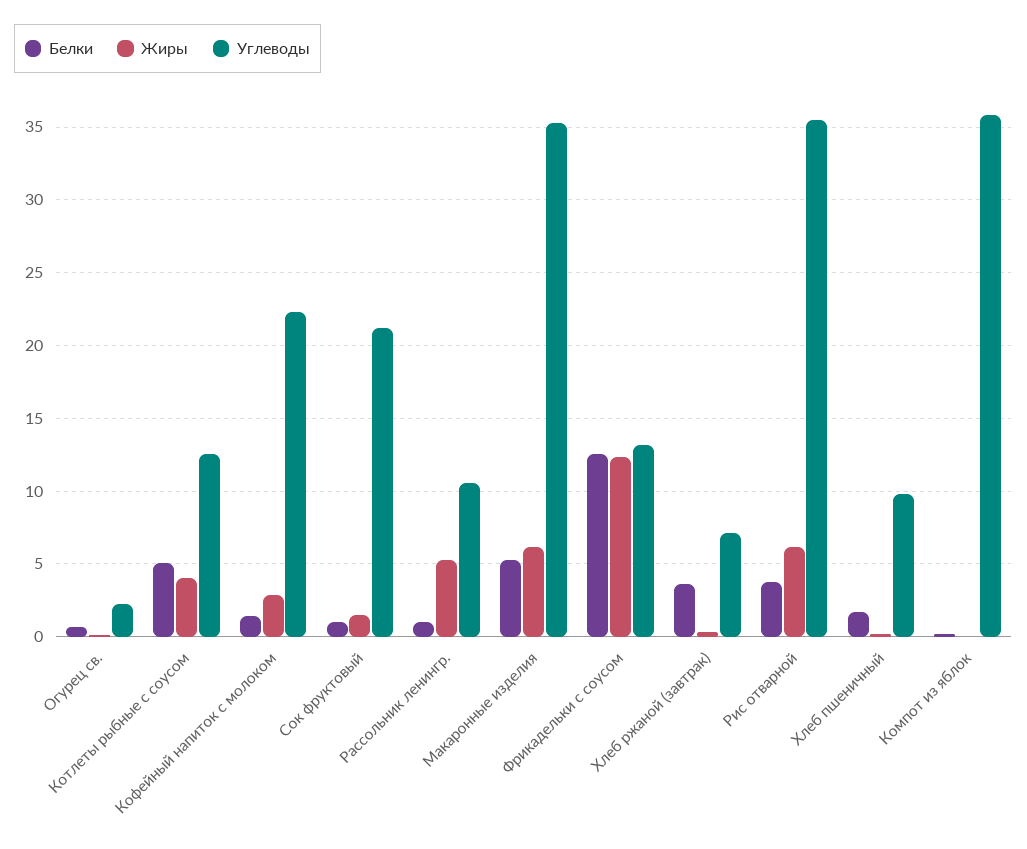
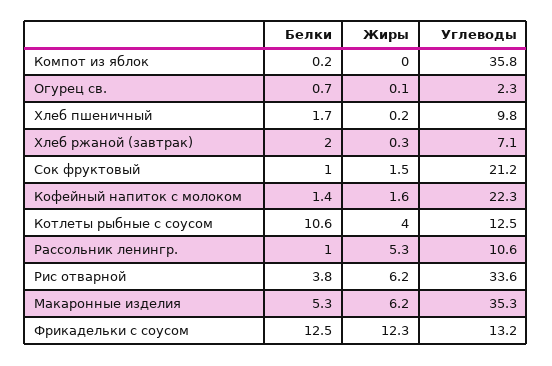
Белки, Котлеты рыбные с соусом: 5 -> 10.6
Жиры, Кофейный напиток с молоком: 3 -> 1.6
Белки, Хлеб ржаной (завтрак): 3.5 -> 2
Углеводы, Рис отварной: 35.5 -> 33.6

